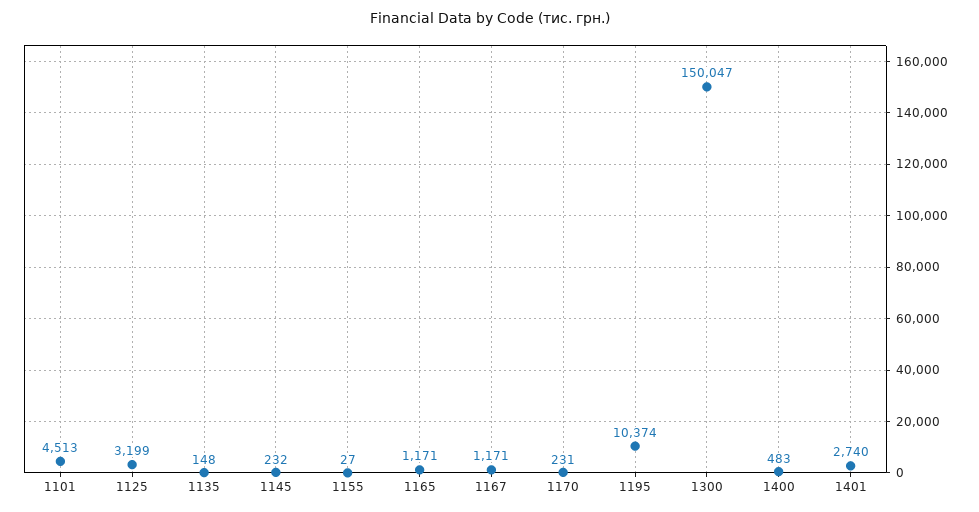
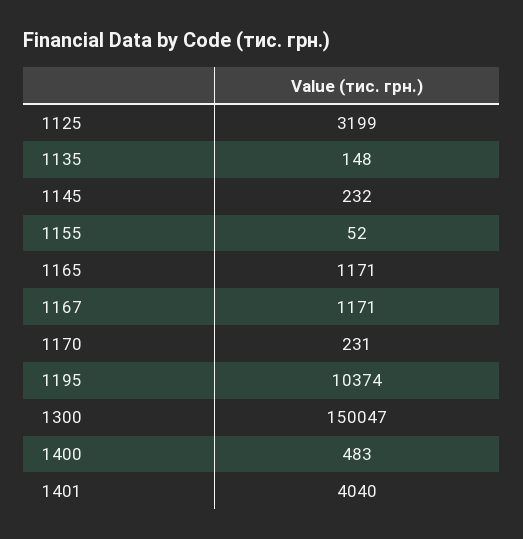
1101: 4513 -> none
1155: 27 -> 52
1401: 2740 -> 4040

